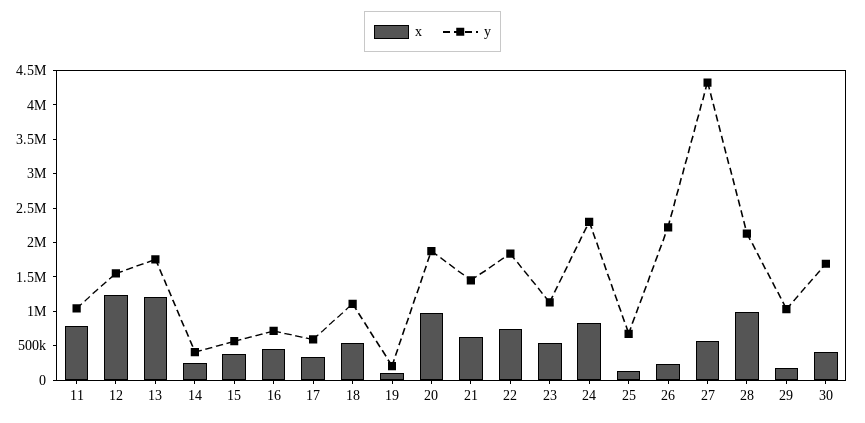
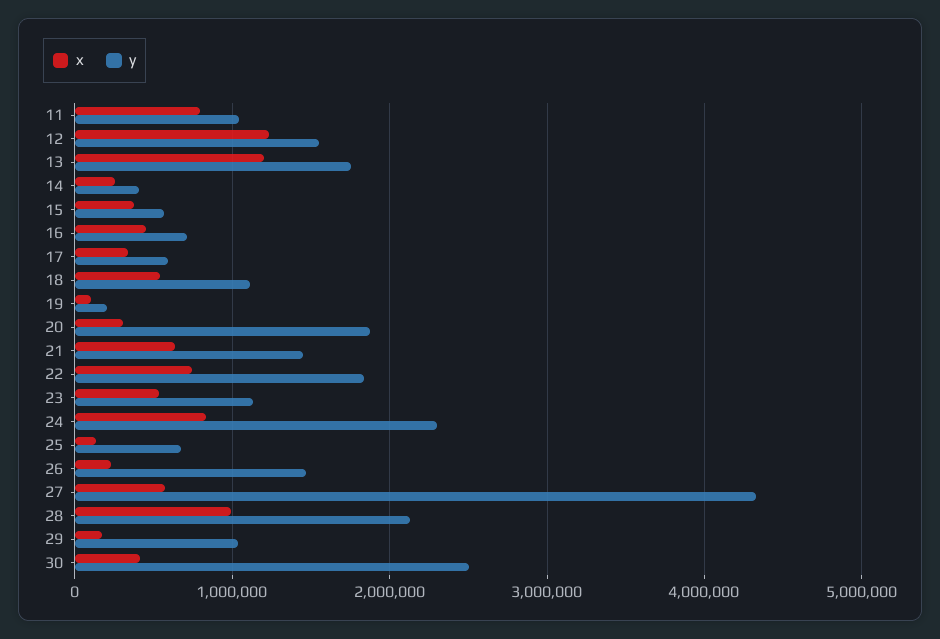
x, 20: 1000000 -> 300000
y, 26: 2250000 -> 1500000
y, 30: 1750000 -> 2500000

